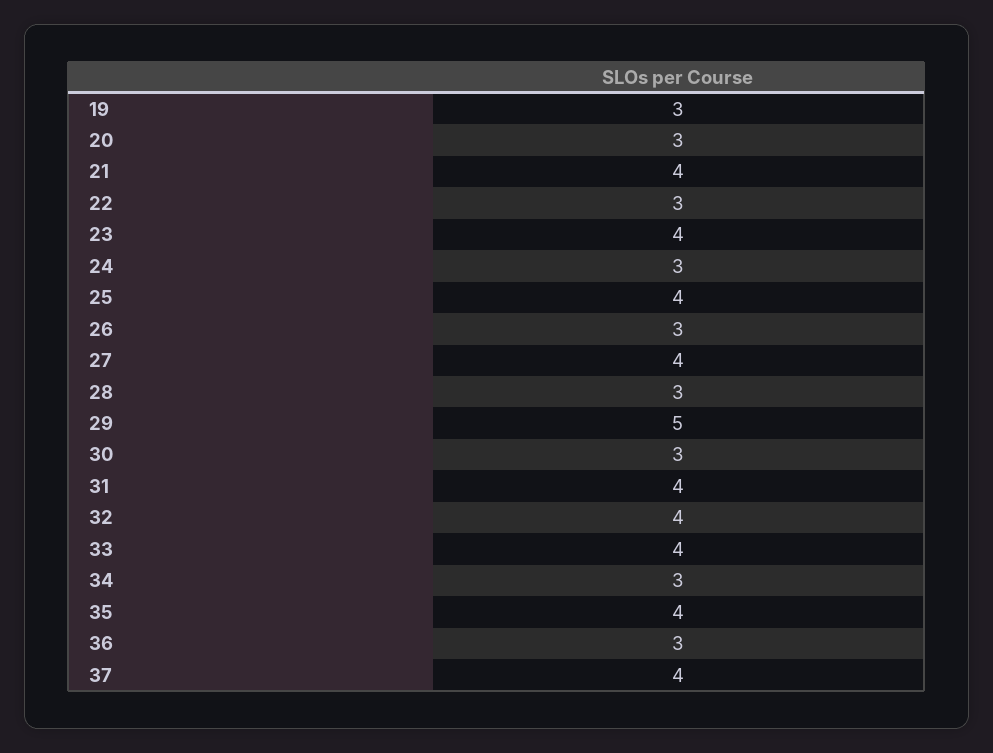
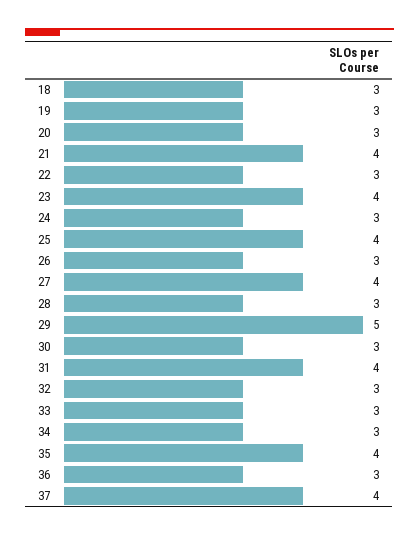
32: 4 -> 3
33: 4 -> 3
18: none -> 3

